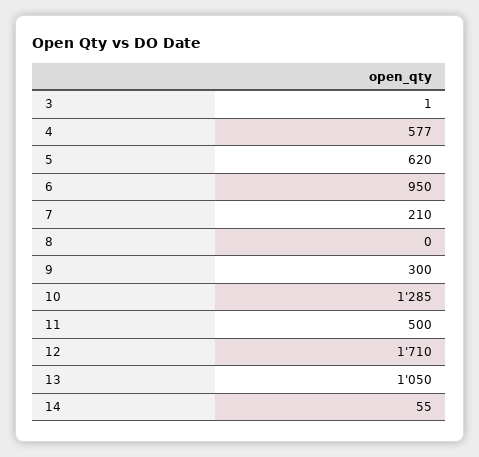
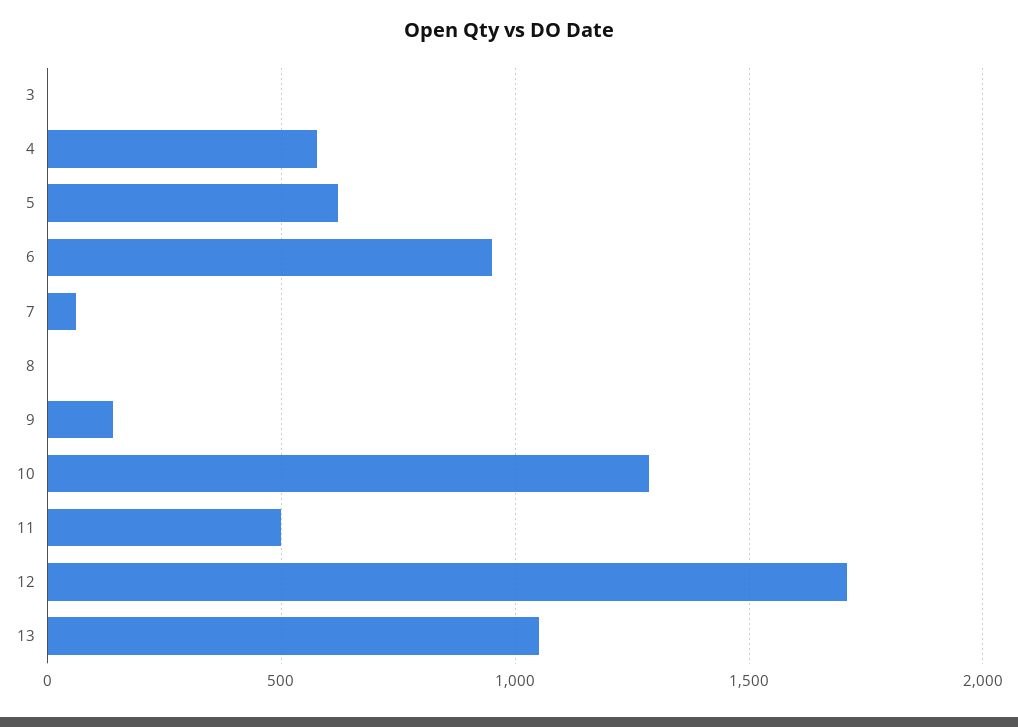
7: 210 -> 50
9: 300 -> 150
14: 55 -> none

